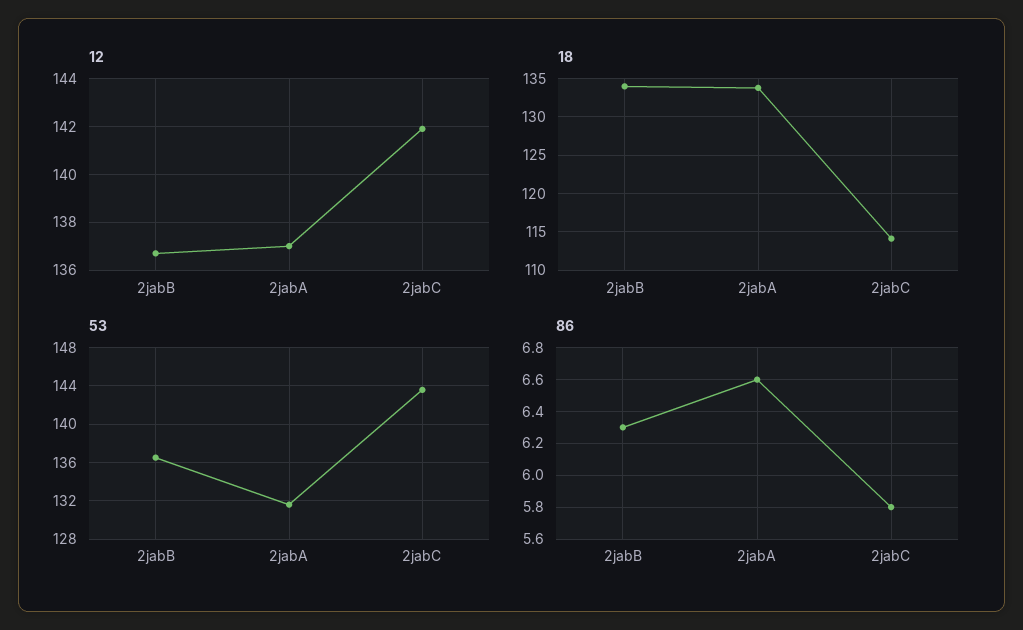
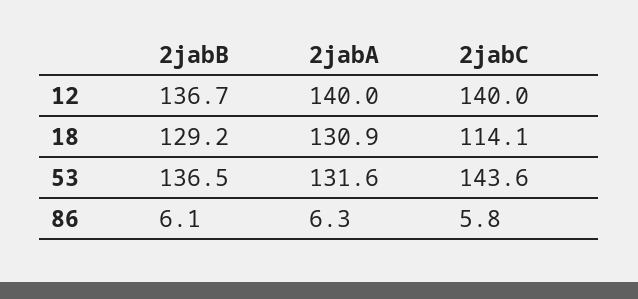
12, 2jabA: 137 -> 140
12, 2jabC: 142 -> 140
18, 2jabB: 134 -> 129.2
18, 2jabA: 134 -> 130.9
86, 2jabB: 6.3 -> 6.1
86, 2jabA: 6.6 -> 6.3

